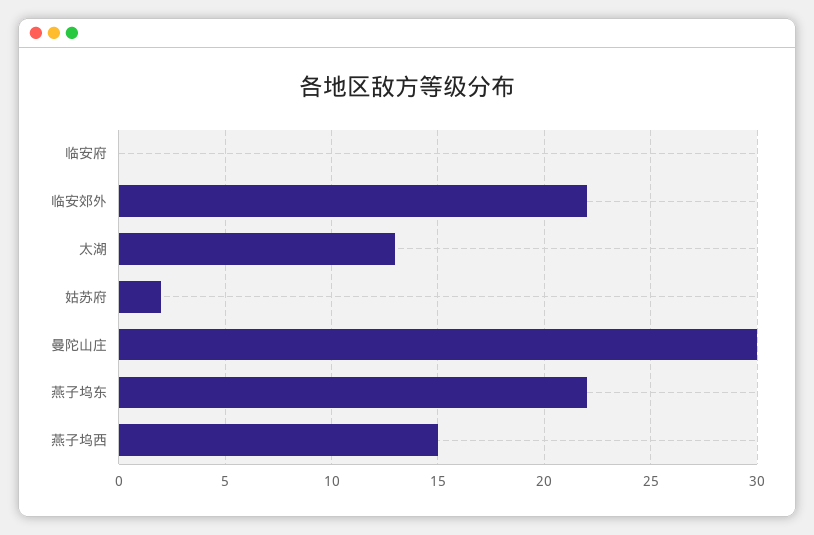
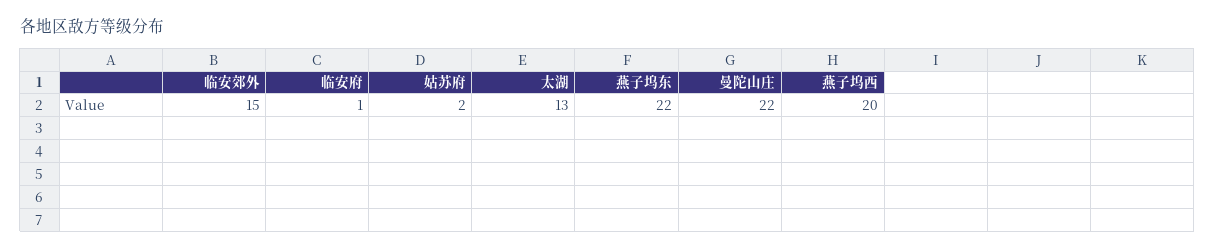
临安府: 0 -> 1
临安郊外: 22 -> 15
曼陀山庄: 30 -> 22
燕子坞西: 15 -> 20

